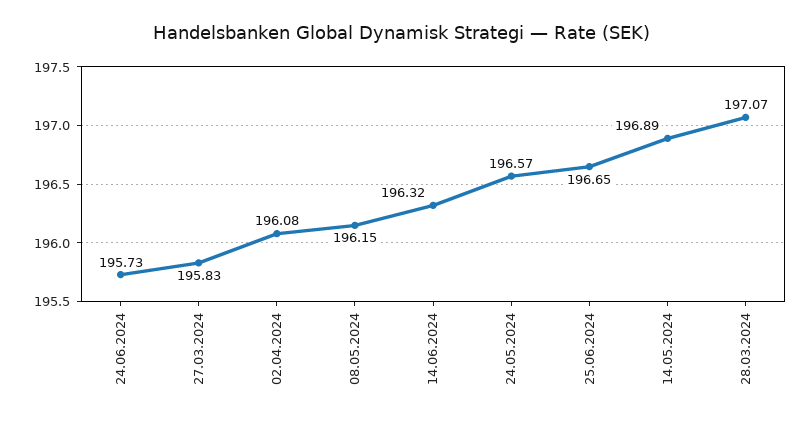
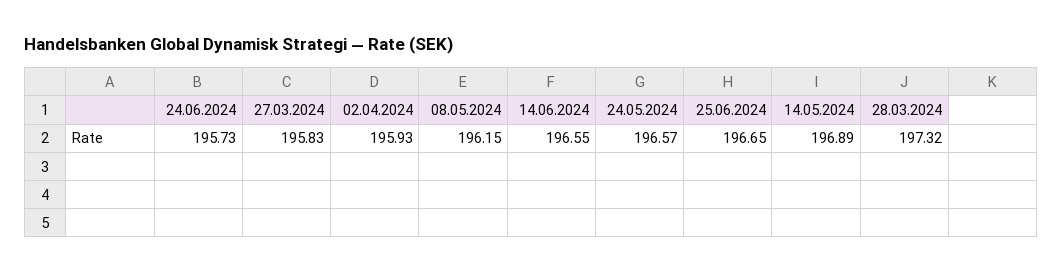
02.04.2024: 196.08 -> 195.93
14.06.2024: 196.32 -> 196.55
28.03.2024: 197.07 -> 197.32

